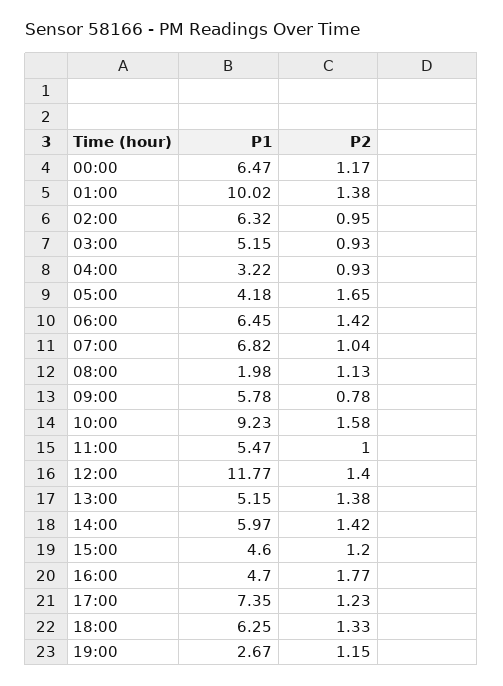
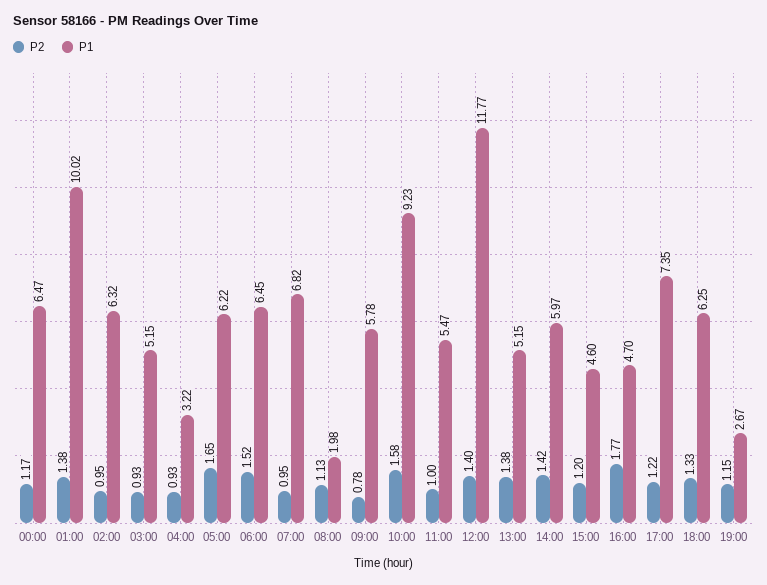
P1, 05:00: 4.18 -> 6.22
P2, 06:00: 1.42 -> 1.52
P2, 07:00: 1.04 -> 0.95
P2, 17:00: 1.23 -> 1.22

